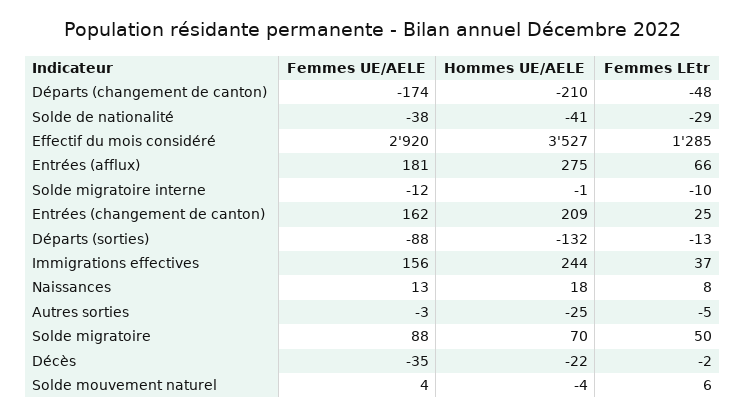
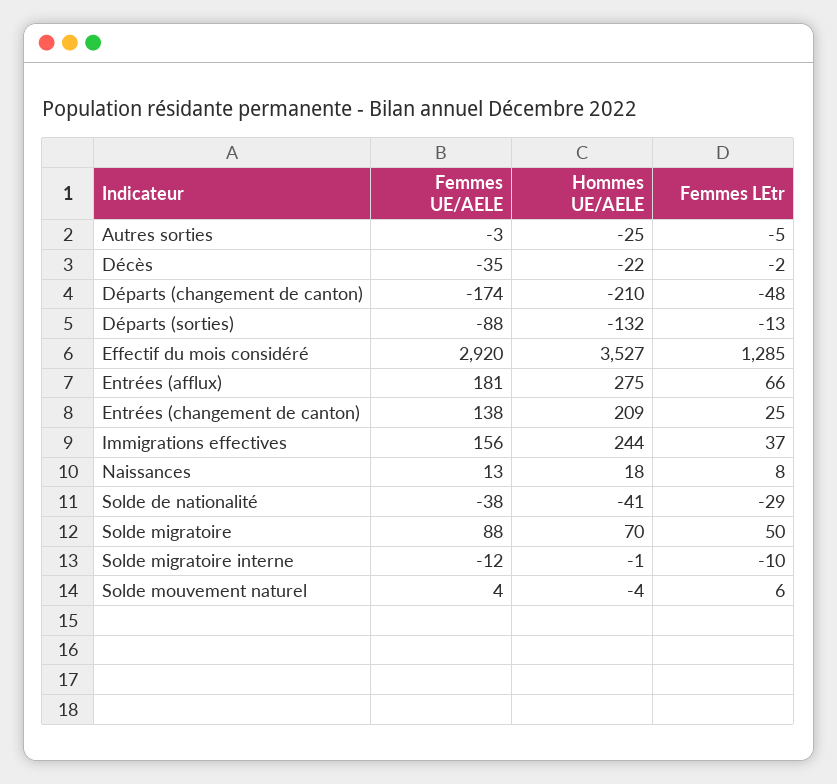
Femmes UE/AELE, Entrées (changement de canton): 162 -> 138

